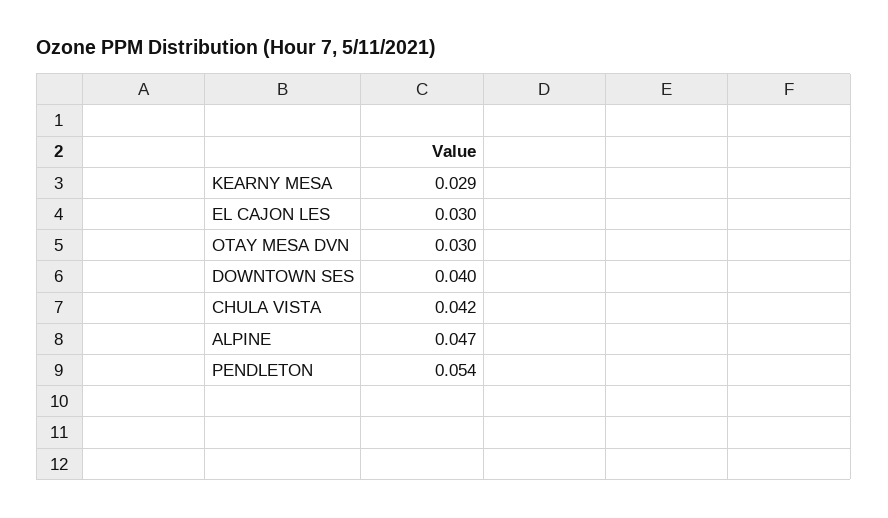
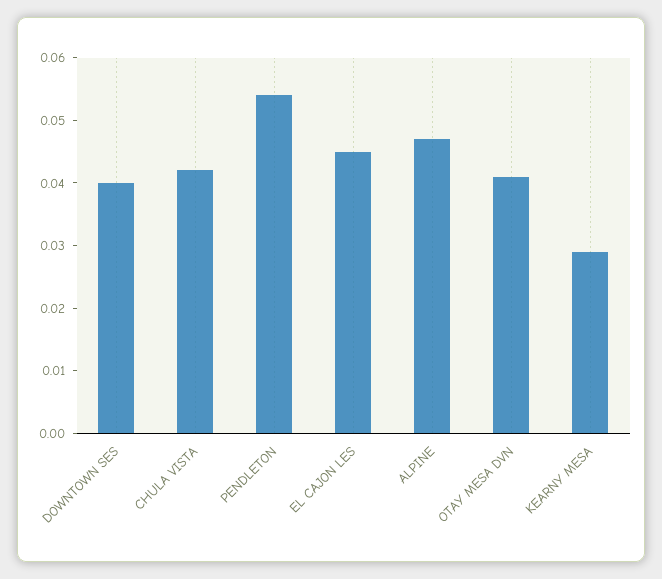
EL CAJON LES: 0.03 -> 0.045
OTAY MESA DVN: 0.03 -> 0.04

